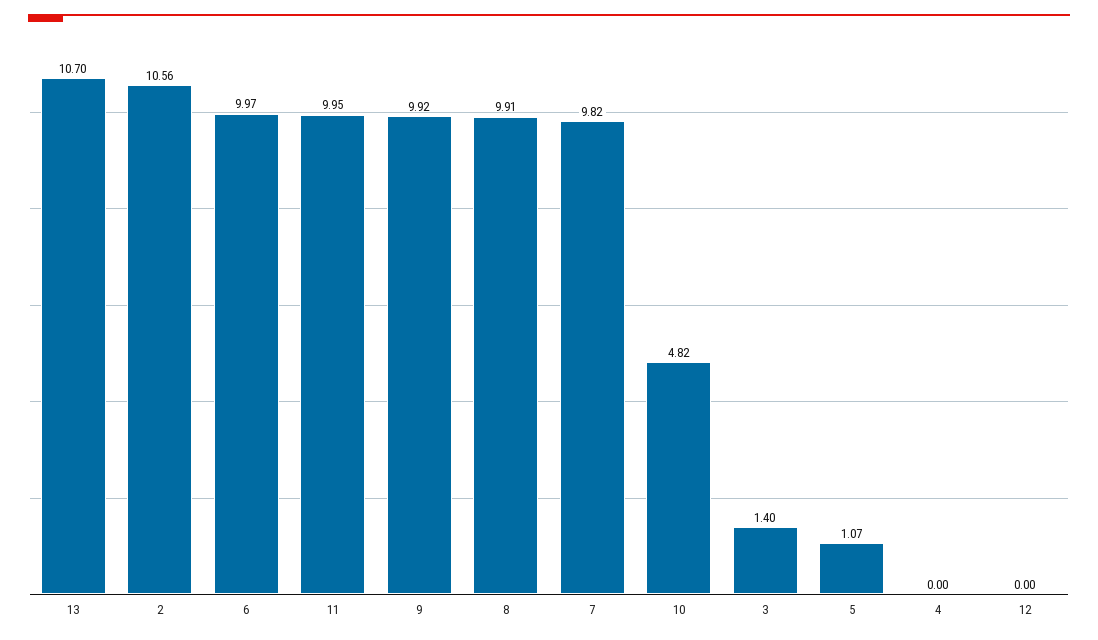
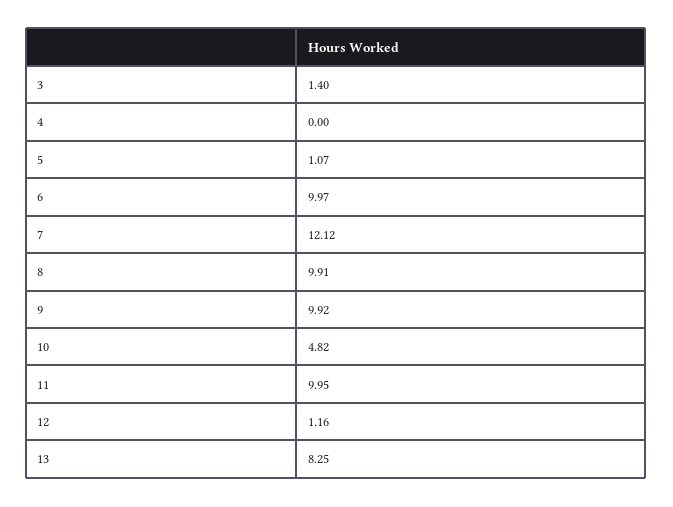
13: 10.7 -> 8.25
2: 10.56 -> none
7: 9.82 -> 12.12
12: 0 -> 1.16

